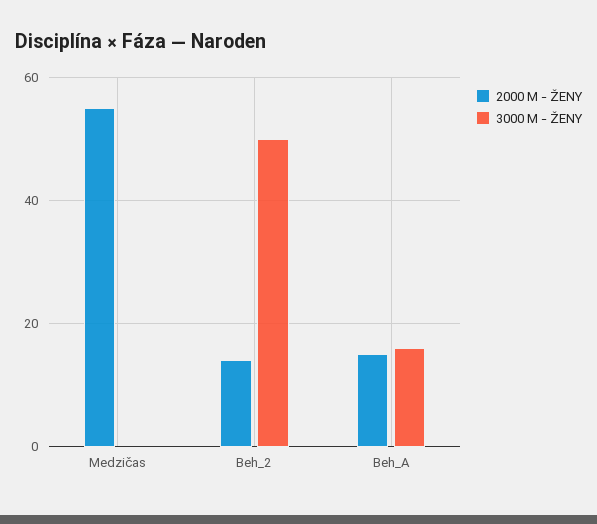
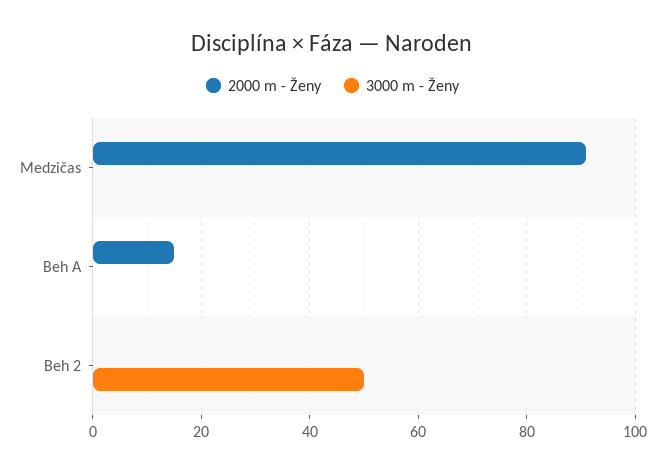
2000 M - ŽENY, Medzičas: 55 -> 90
2000 M - ŽENY, Beh_2: 15 -> 0
3000 M - ŽENY, Beh_A: 15 -> 0

